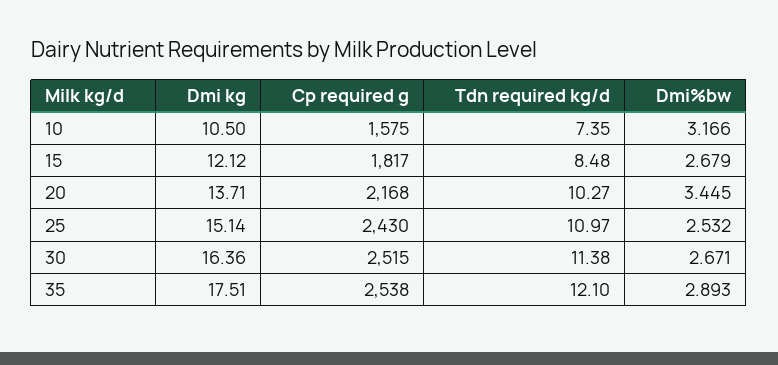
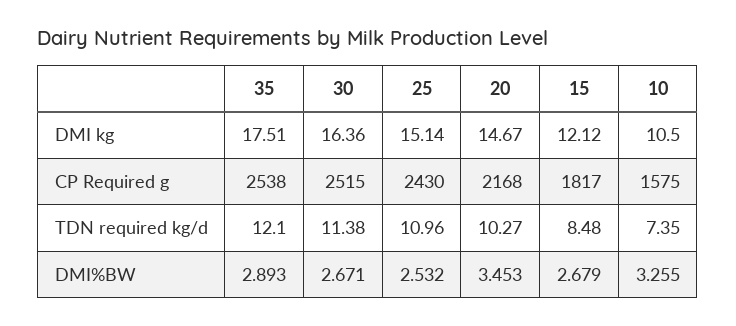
Dmi%bw, 10: 3.166 -> 3.255
Dmi kg, 20: 13.71 -> 14.67
Dmi%bw, 20: 3.445 -> 3.453
Tdn required kg/d, 25: 10.97 -> 10.96

